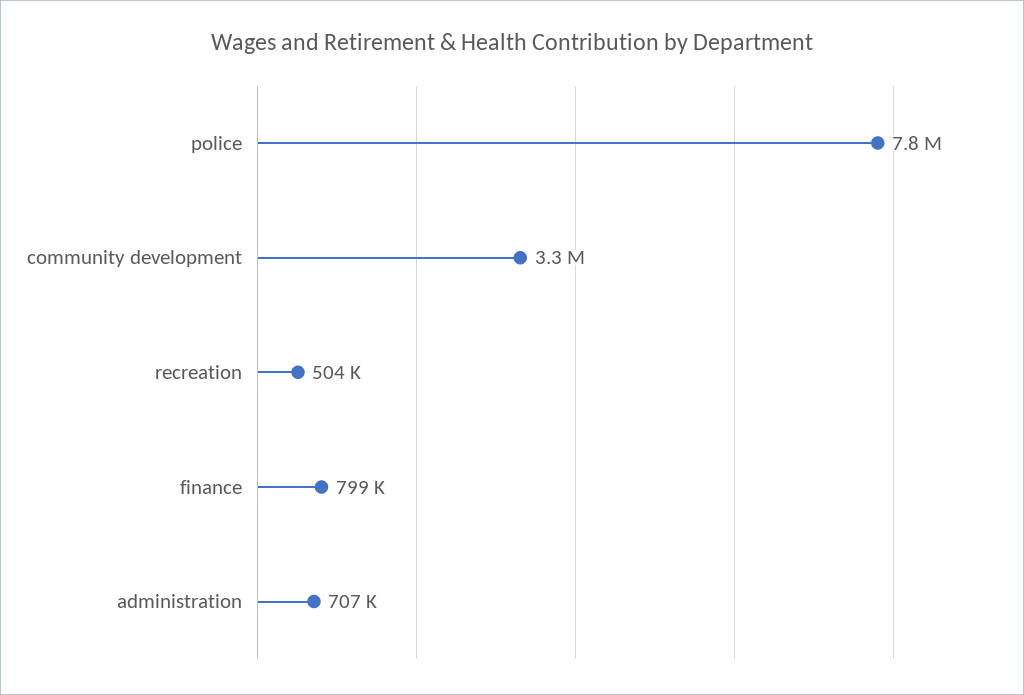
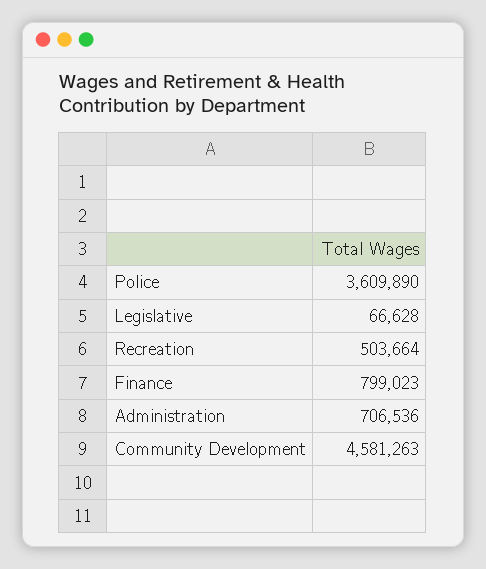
police: 7800000 -> 3609890
community development: 3300000 -> 4581263
Legislative: none -> 66628

